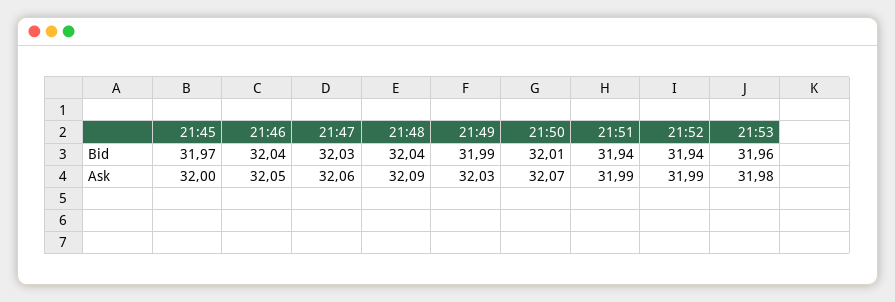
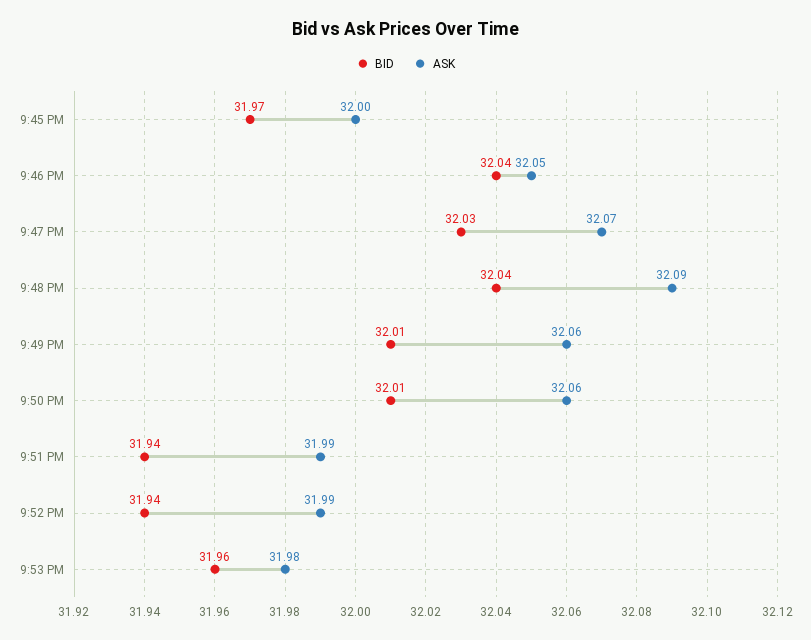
Bid, 21:49: 31.99 -> 32.01
Ask, 21:47: 32.06 -> 32.07
Ask, 21:49: 32.03 -> 32.06
Ask, 21:50: 32.07 -> 32.06

